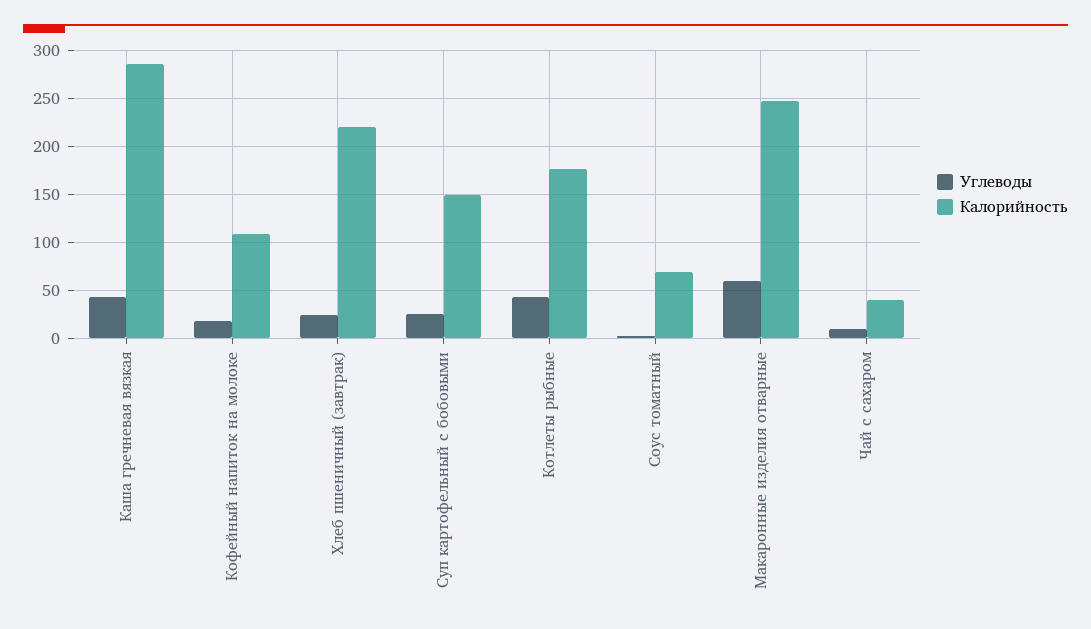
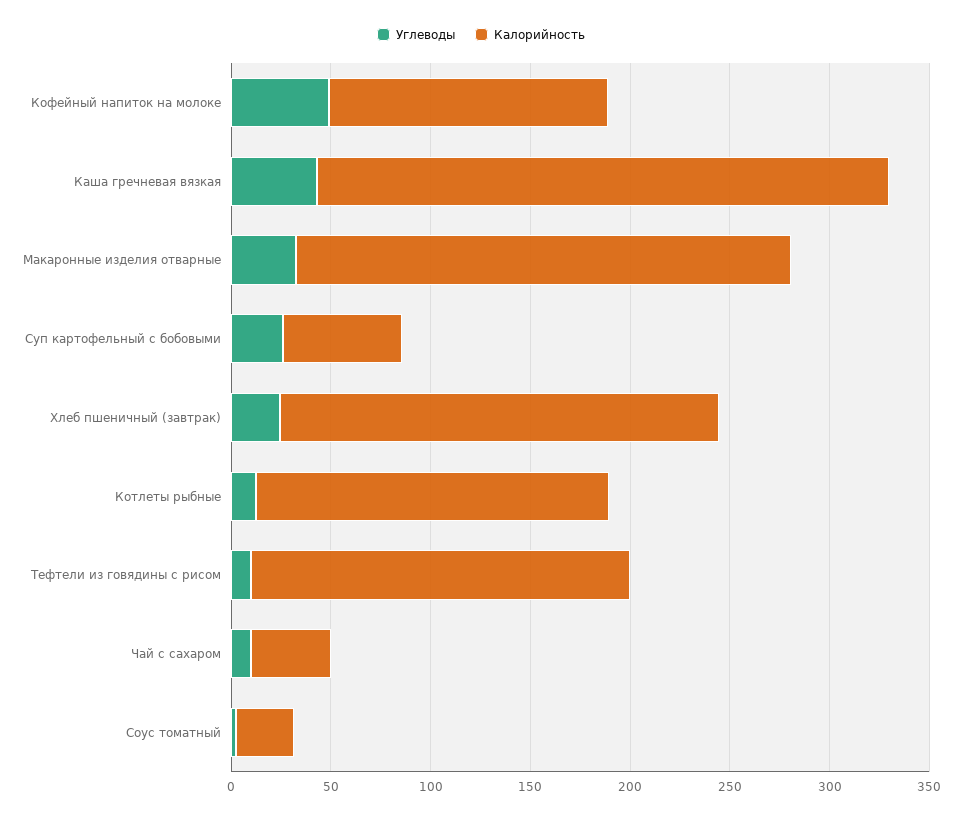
Углеводы, Кофейный напиток на молоке: 20 -> 50
Калорийность, Кофейный напиток на молоке: 110 -> 140
Калорийность, Суп картофельный с бобовыми: 150 -> 60
Углеводы, Котлеты рыбные: 40 -> 10
Калорийность, Соус томатный: 70 -> 30
Углеводы, Макаронные изделия отварные: 60 -> 30
Углеводы, Тефтели из говядины с рисом: none -> 10
Калорийность, Тефтели из говядины с рисом: none -> 190

